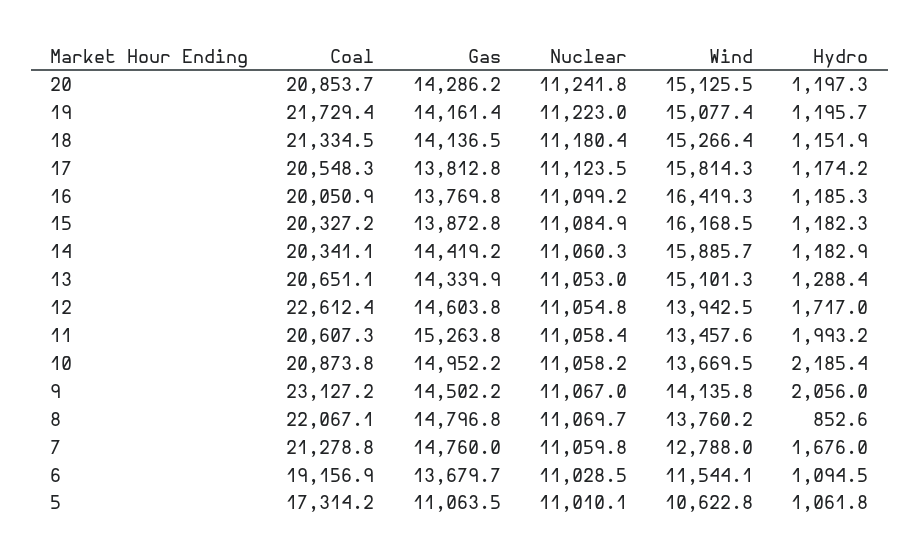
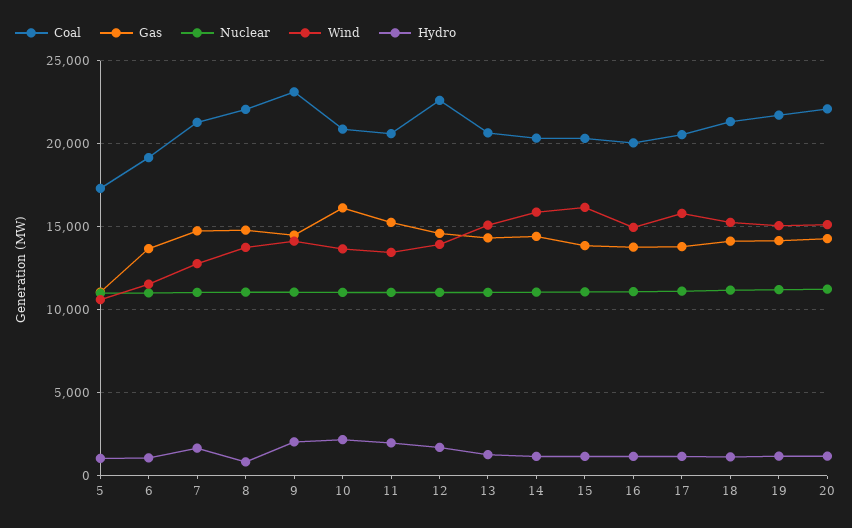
Coal, 20: 20853.7 -> 22000
Wind, 16: 16419.3 -> 15000
Gas, 10: 14952.2 -> 16000

